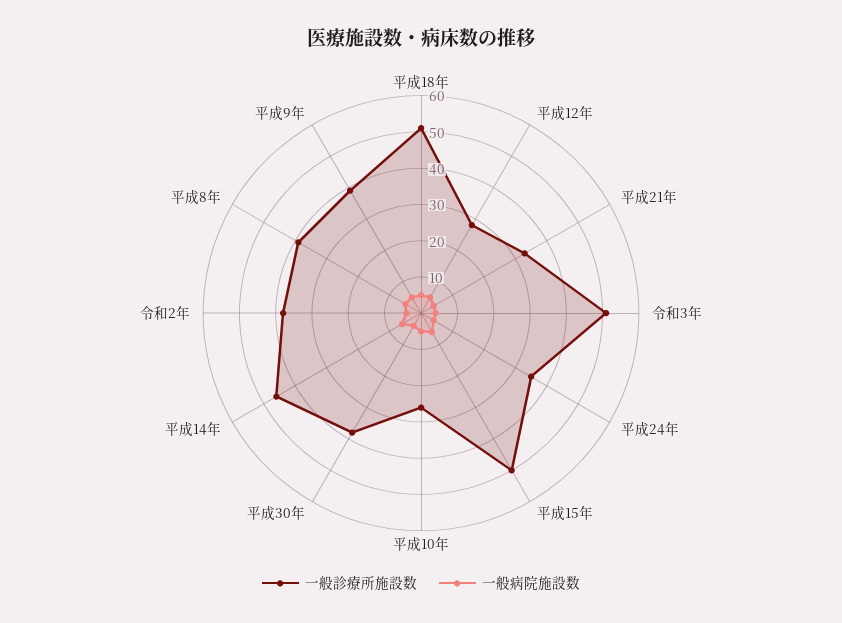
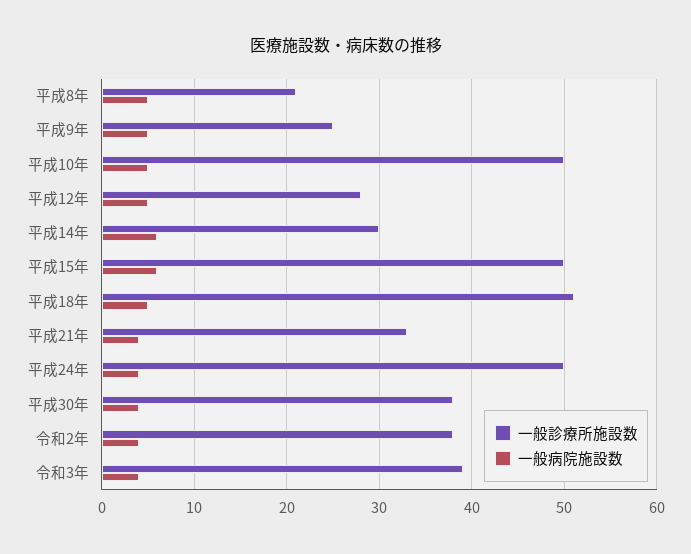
一般診療所施設数, 令和3年: 50 -> 39
一般診療所施設数, 平成24年: 35 -> 50
一般診療所施設数, 平成10年: 25 -> 50
一般診療所施設数, 平成14年: 45 -> 30
一般診療所施設数, 平成8年: 40 -> 21
一般診療所施設数, 平成9年: 40 -> 25

